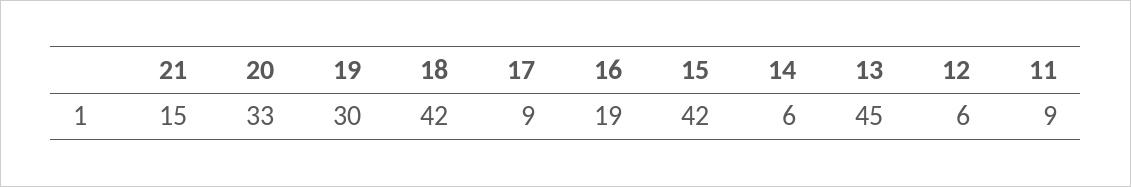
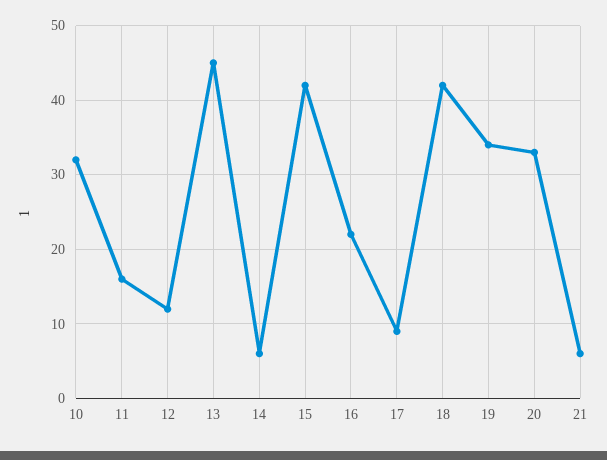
21: 15 -> 6
19: 30 -> 34
16: 19 -> 22
12: 6 -> 12
11: 9 -> 16
10: none -> 32

